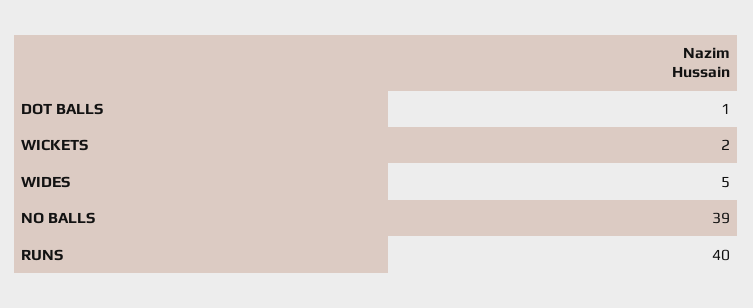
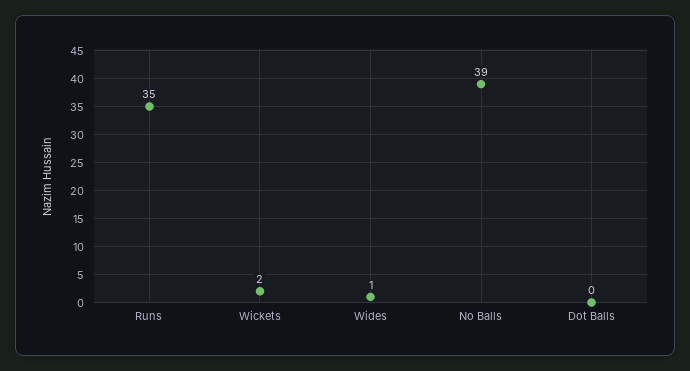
DOT BALLS: 1 -> 0
WIDES: 5 -> 1
RUNS: 40 -> 35

